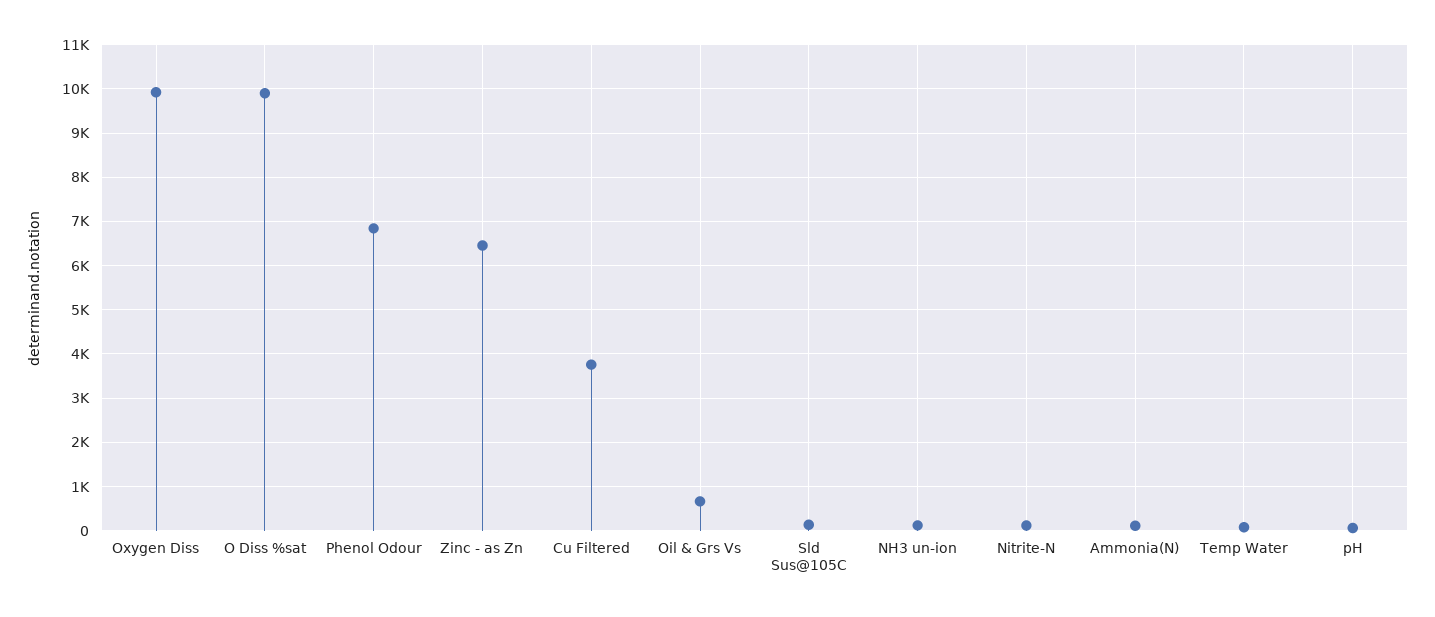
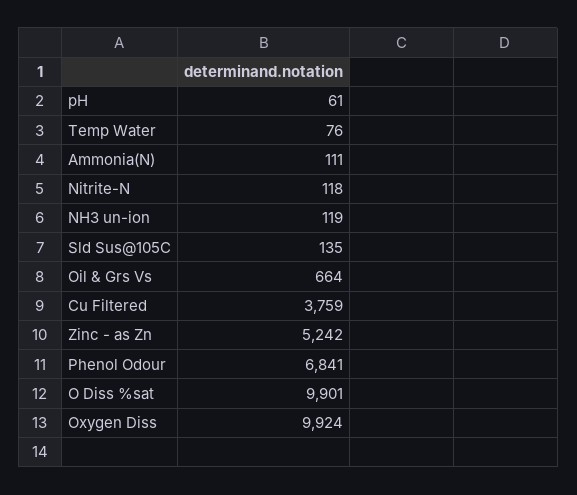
Zinc - as Zn: 6400 -> 5242

